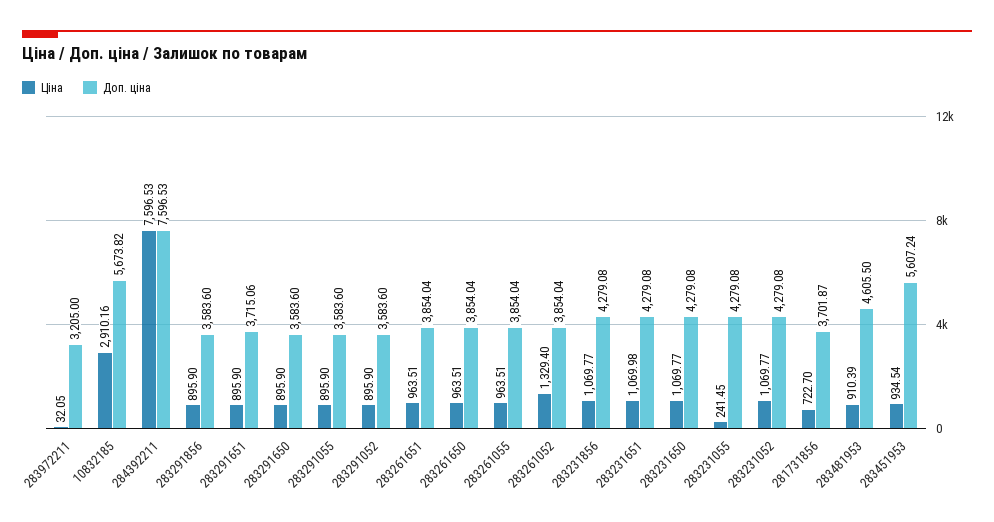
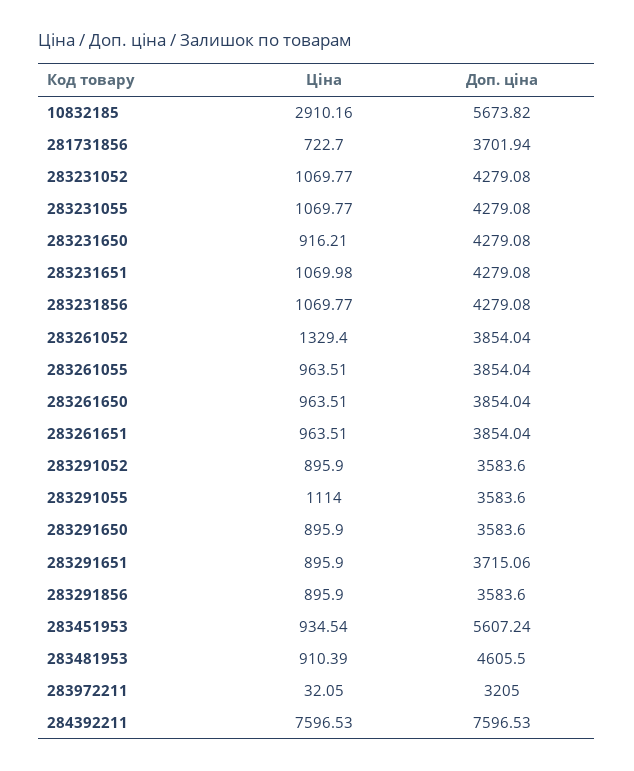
Ціна, 283291055: 895.9 -> 1114
Ціна, 283231650: 1069.77 -> 916.21
Ціна, 283231055: 241.45 -> 1069.77
Доп. ціна, 281731856: 3701.87 -> 3701.94

